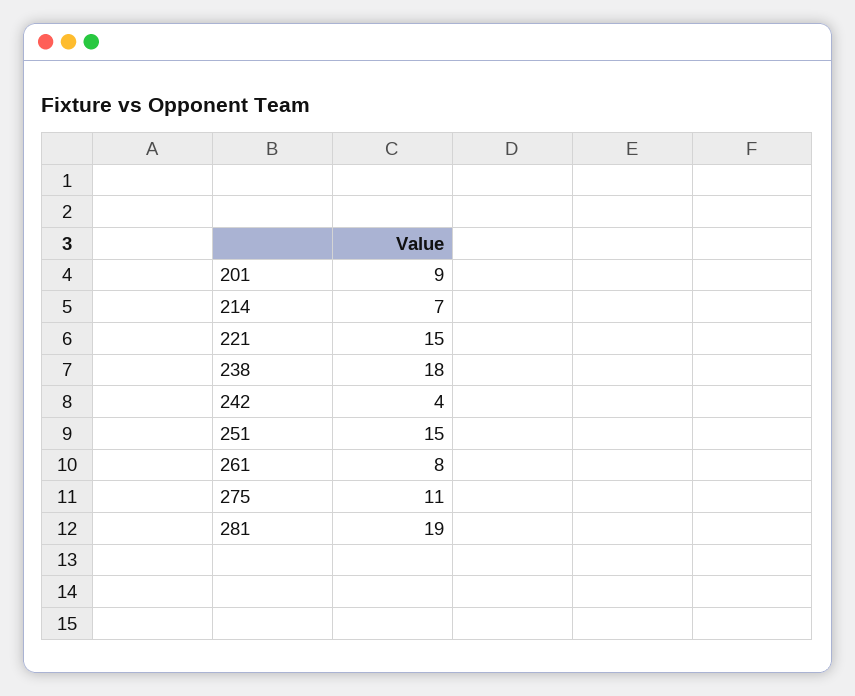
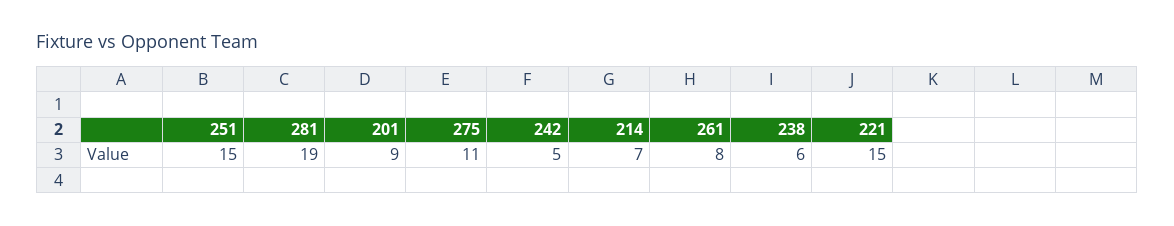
238: 18 -> 6
242: 4 -> 5

